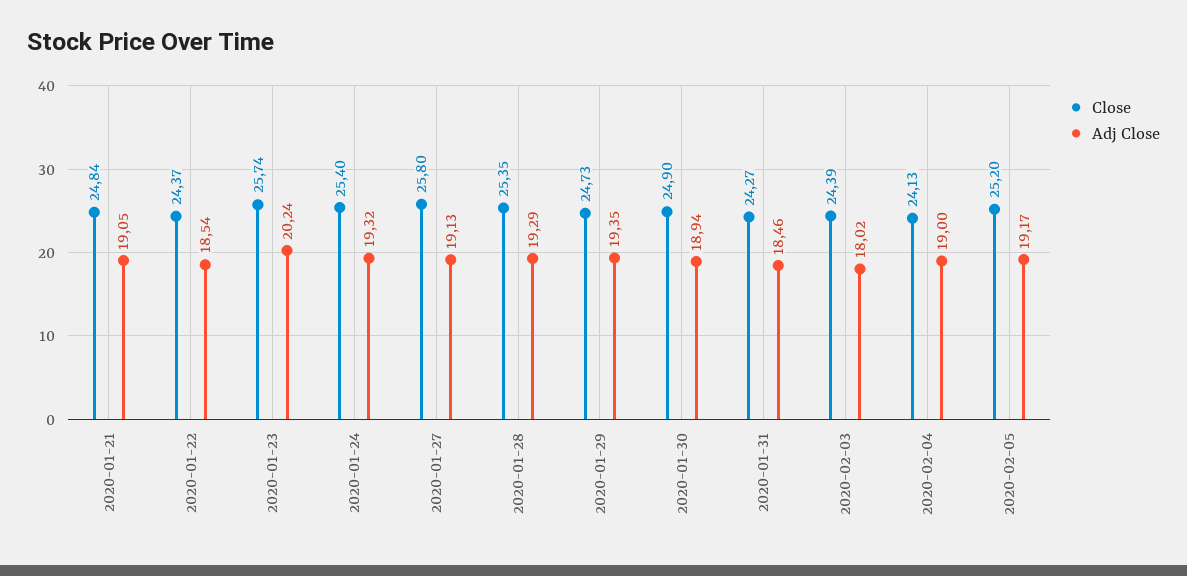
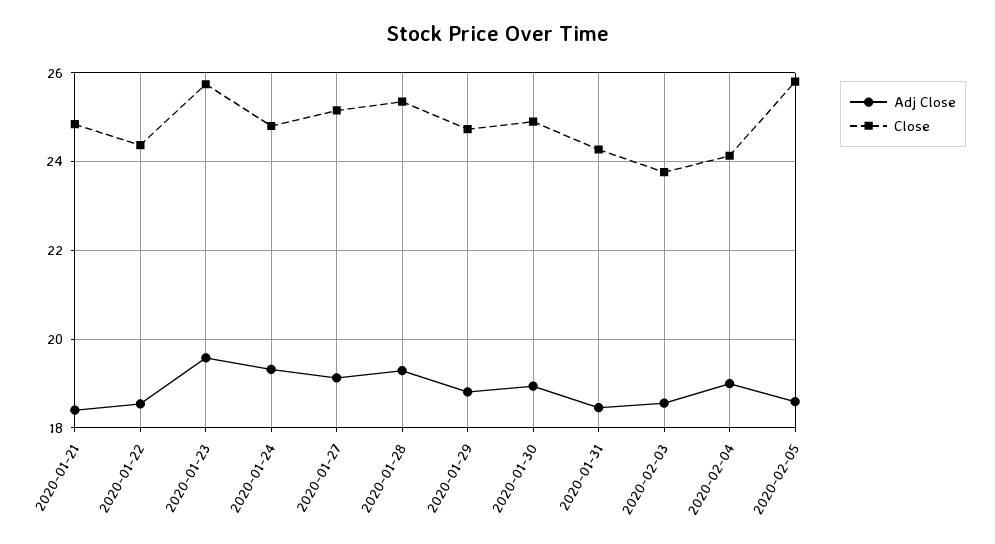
Adj Close, 2020-01-21: 19.05 -> 18.4
Adj Close, 2020-01-23: 20.24 -> 19.6
Close, 2020-01-24: 25.4 -> 24.8
Close, 2020-01-27: 25.8 -> 25.2
Adj Close, 2020-01-29: 19.35 -> 18.8
Close, 2020-02-03: 24.39 -> 23.8
Adj Close, 2020-02-03: 18.02 -> 18.6
Close, 2020-02-05: 25.2 -> 25.8
Adj Close, 2020-02-05: 19.17 -> 18.6

